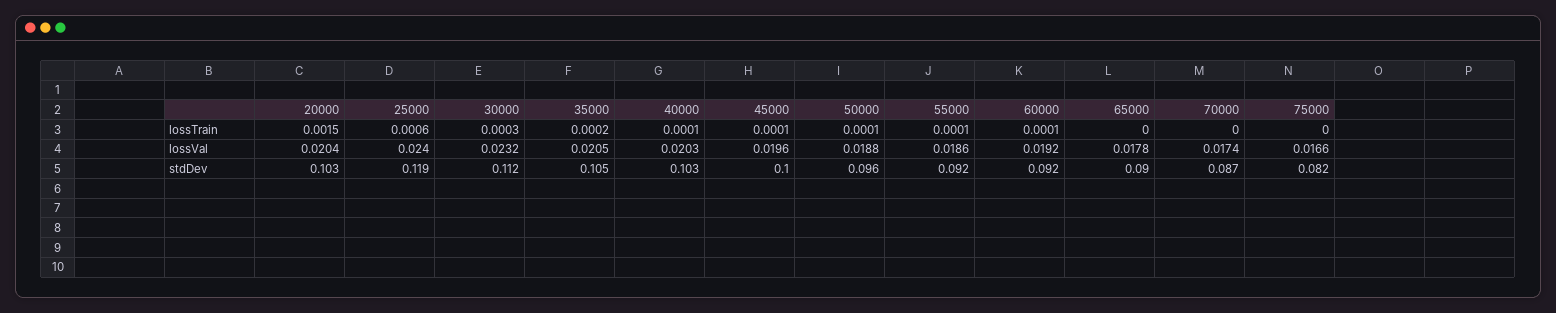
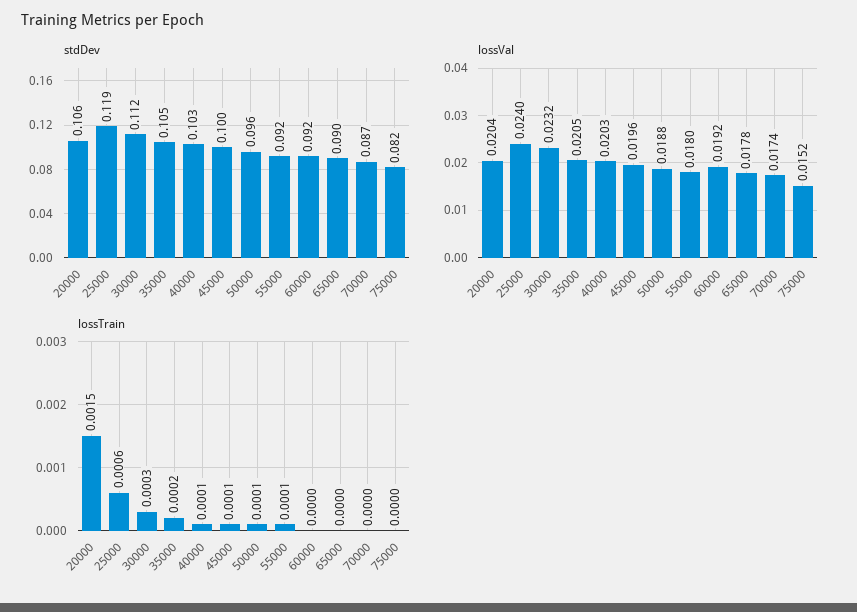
lossTrain, 60000: 0.0001 -> 0
lossVal, 55000: 0.0186 -> 0.018
lossVal, 75000: 0.0166 -> 0.0152
stdDev, 20000: 0.103 -> 0.106

